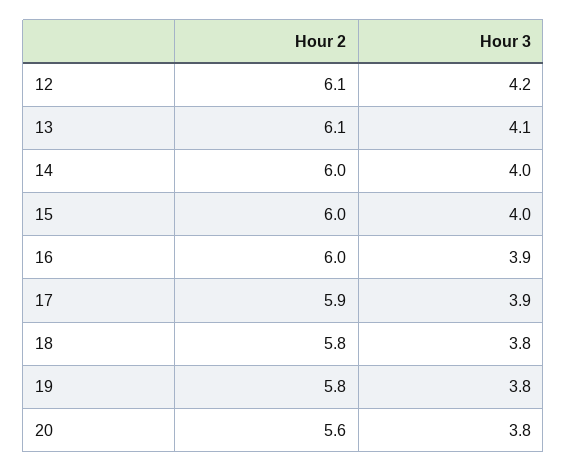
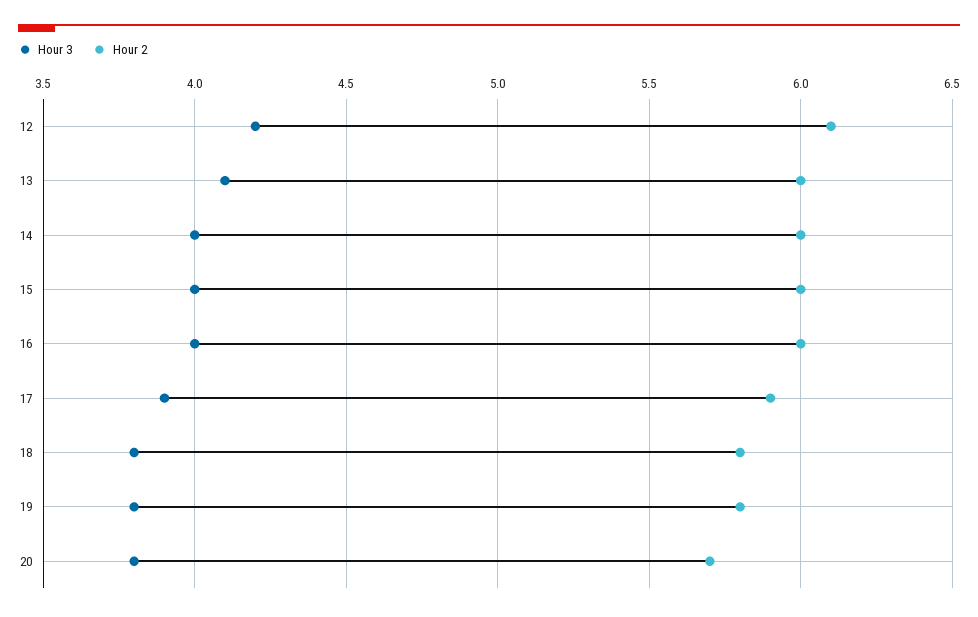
Hour 2, 13: 6.1 -> 6
Hour 3, 16: 3.9 -> 4
Hour 2, 20: 5.6 -> 5.7

